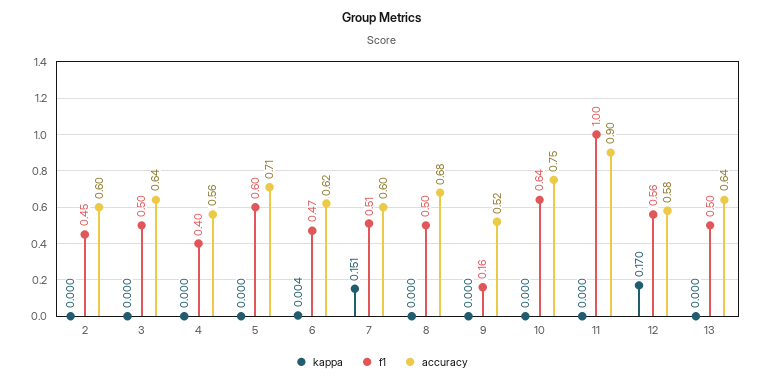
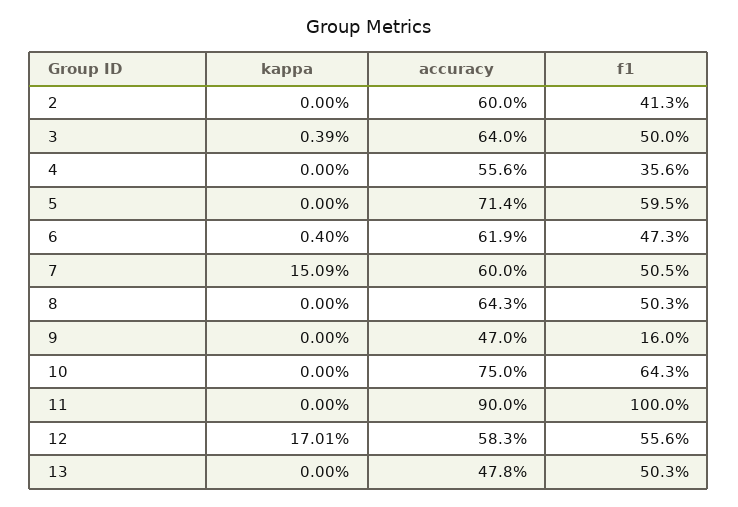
f1, 2: 0.45 -> 0.413
kappa, 3: 0 -> 0.0039
f1, 4: 0.4 -> 0.356
accuracy, 8: 0.68 -> 0.643
accuracy, 9: 0.52 -> 0.47
accuracy, 13: 0.64 -> 0.478

